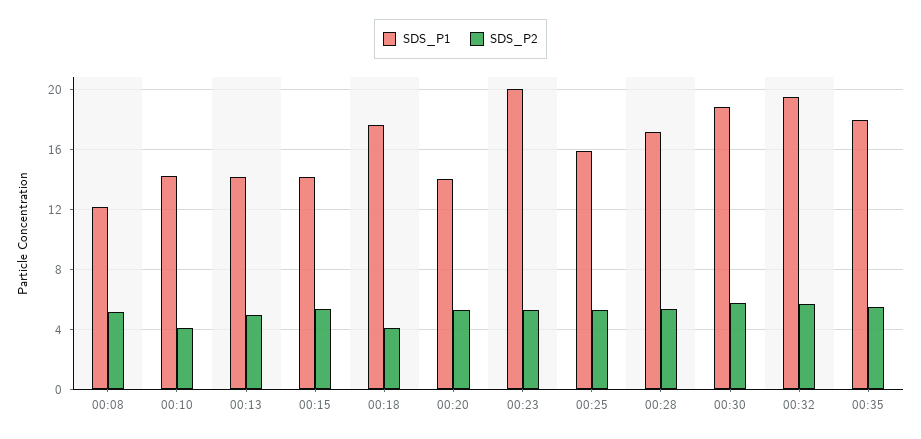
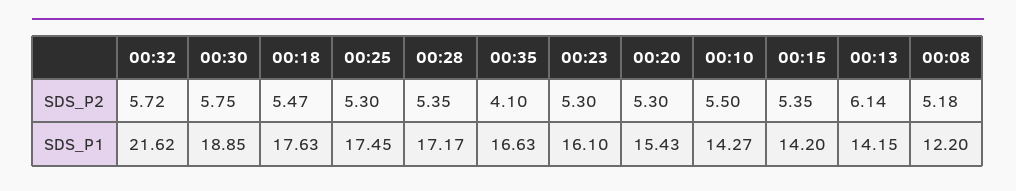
SDS_P2, 00:10: 4 -> 5.5
SDS_P2, 00:13: 5 -> 6.14
SDS_P2, 00:18: 4 -> 5.47
SDS_P1, 00:20: 14 -> 15.43
SDS_P1, 00:23: 20 -> 16.1
SDS_P1, 00:25: 16 -> 17.45
SDS_P1, 00:32: 19.5 -> 21.62
SDS_P1, 00:35: 18 -> 16.63
SDS_P2, 00:35: 5.5 -> 4.1

